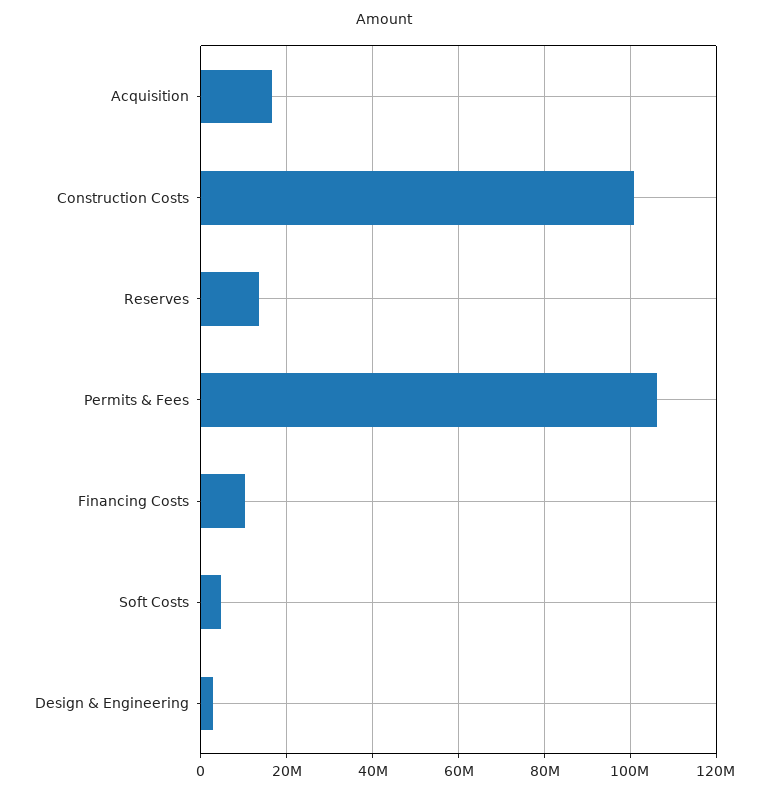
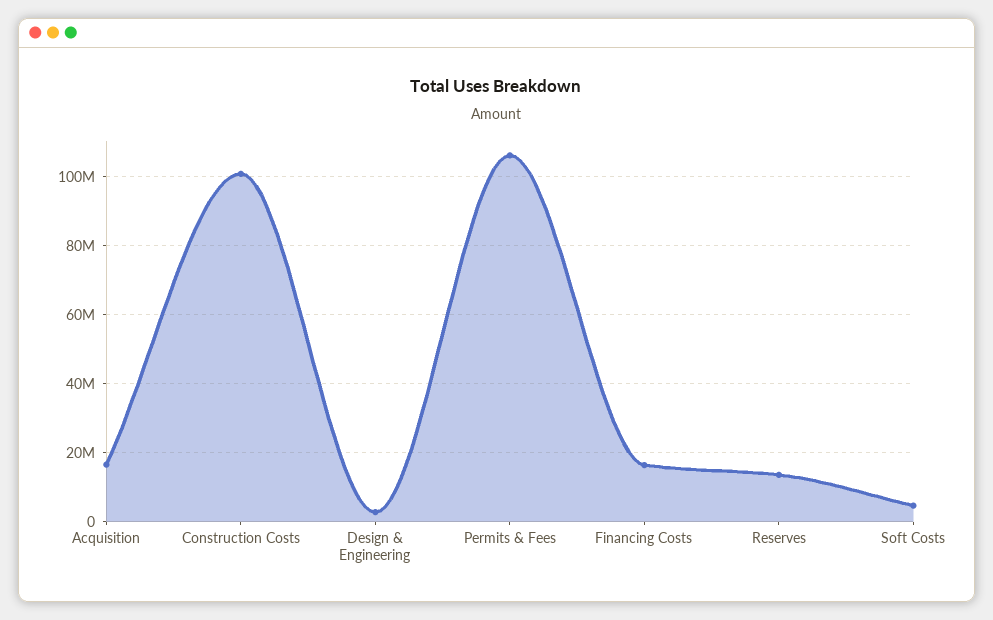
Financing Costs: 10000000 -> 16000000

